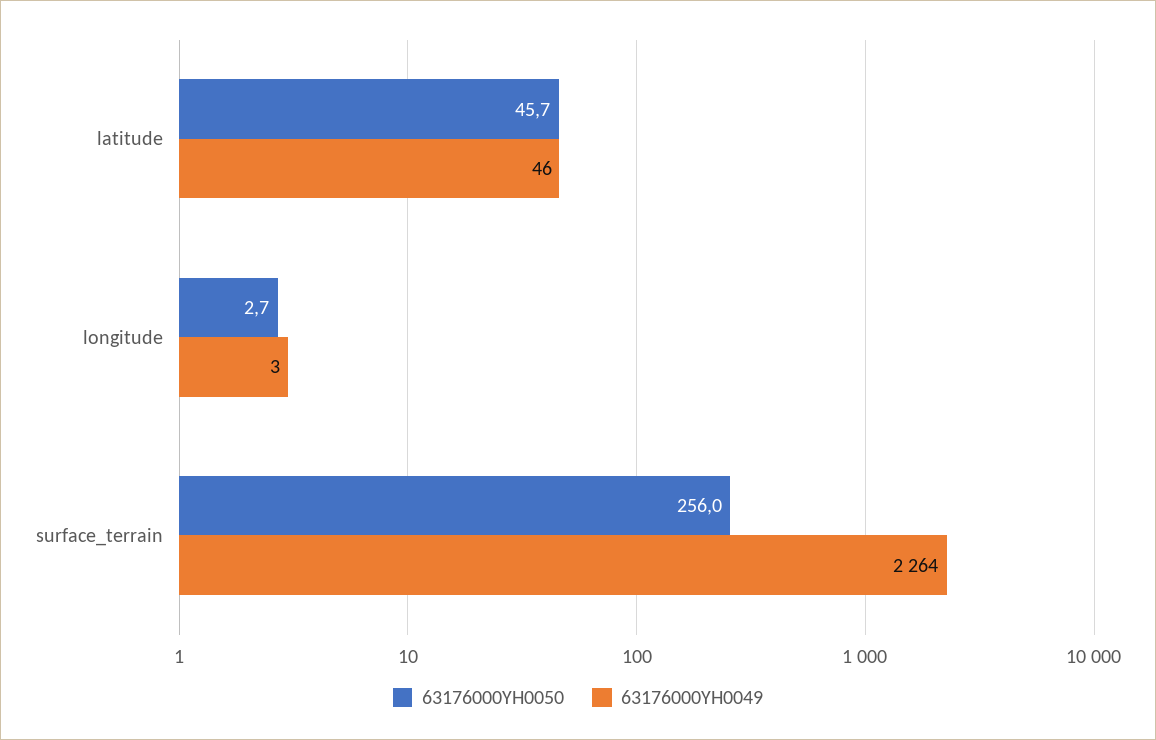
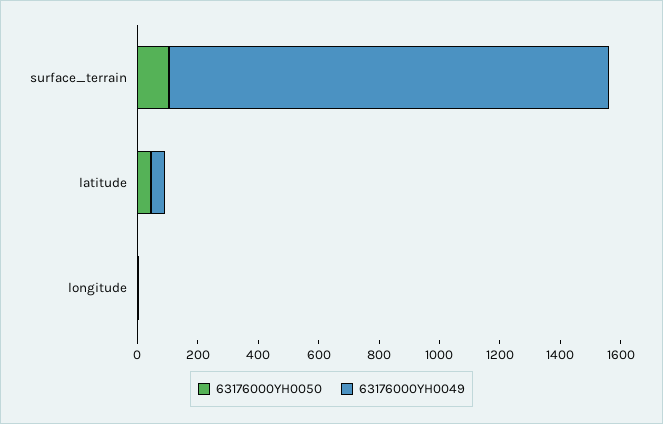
63176000YH0050, surface_terrain: 256 -> 100
63176000YH0049, surface_terrain: 2264 -> 1450

